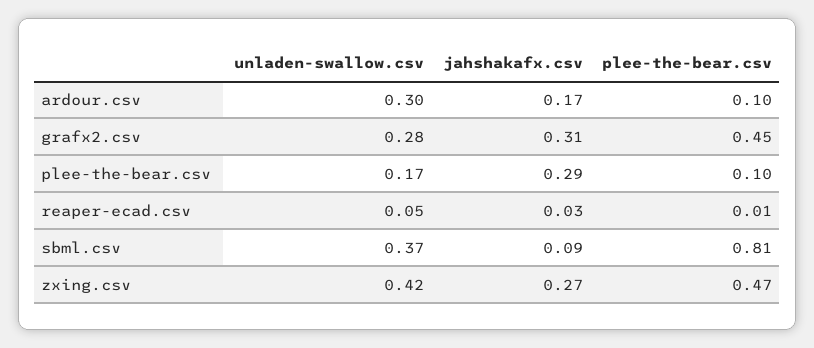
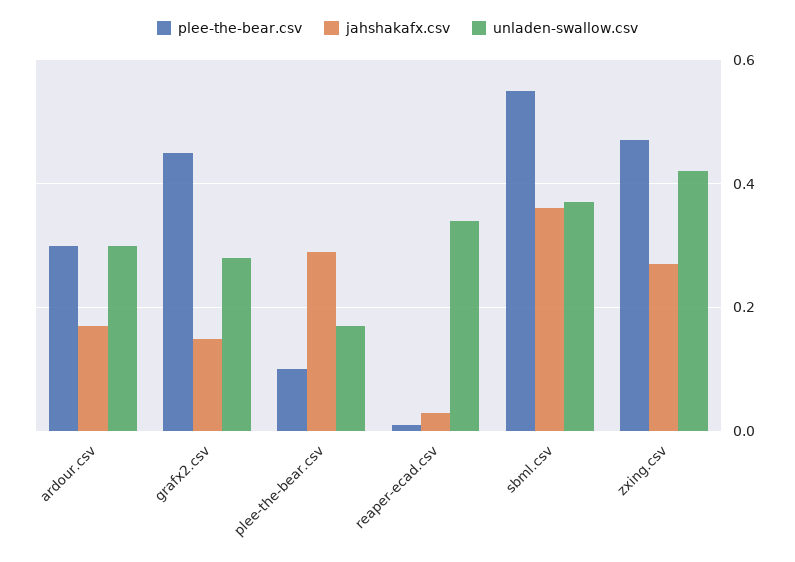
plee-the-bear.csv, ardour.csv: 0.1 -> 0.3
jahshakafx.csv, grafx2.csv: 0.31 -> 0.15
unladen-swallow.csv, reaper-ecad.csv: 0.05 -> 0.35
jahshakafx.csv, sbml.csv: 0.09 -> 0.35
plee-the-bear.csv, sbml.csv: 0.81 -> 0.55

